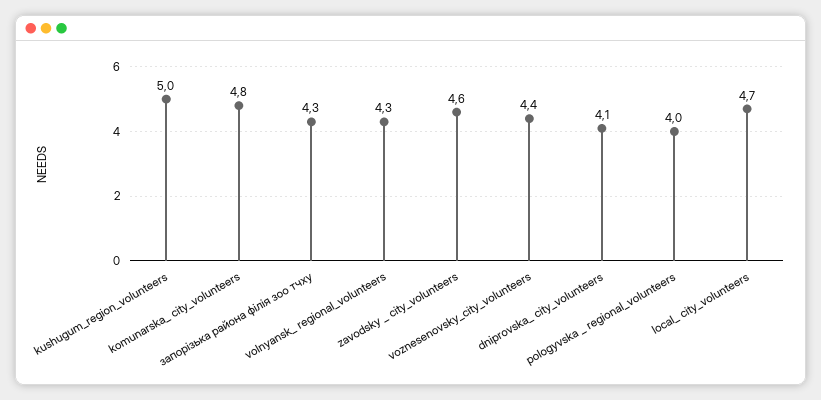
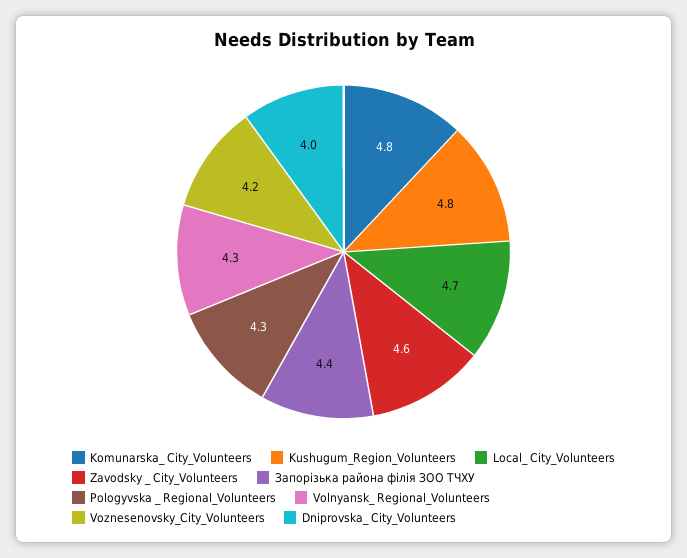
kushugum_region_volunteers: 5 -> 4.8
запорізька района філія зоо тчху: 4.3 -> 4.4
voznesenovsky_city_volunteers: 4.4 -> 4.2
dniprovska_ city_volunteers: 4.1 -> 4
pologyvska _ regional_volunteers: 4 -> 4.3

